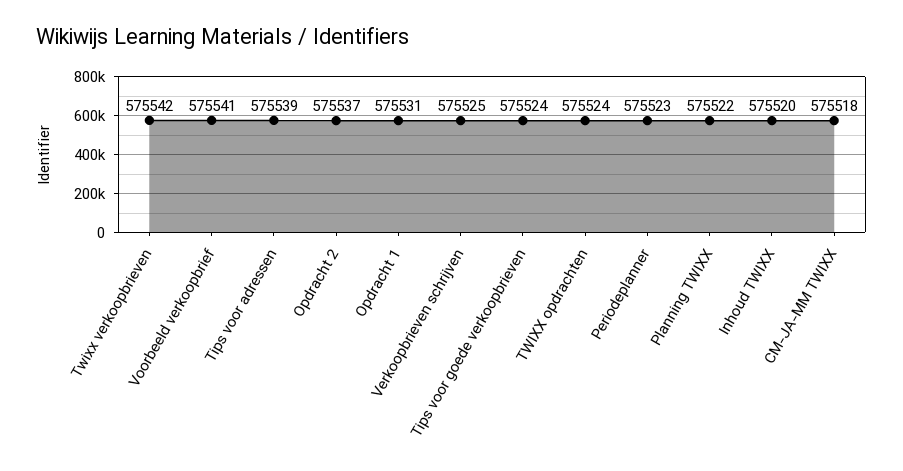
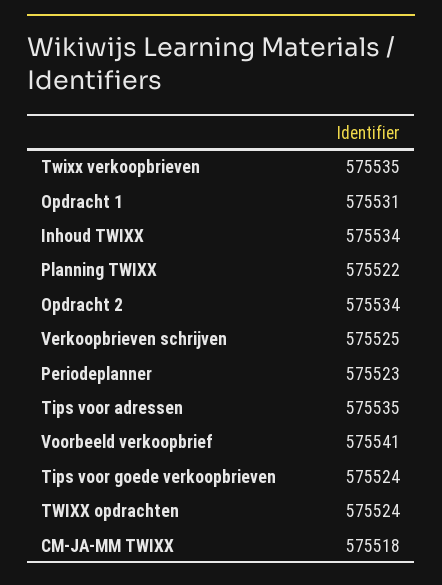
Twixx verkoopbrieven: 575542 -> 575535
Tips voor adressen: 575539 -> 575535
Opdracht 2: 575537 -> 575534
Inhoud TWIXX: 575520 -> 575534

